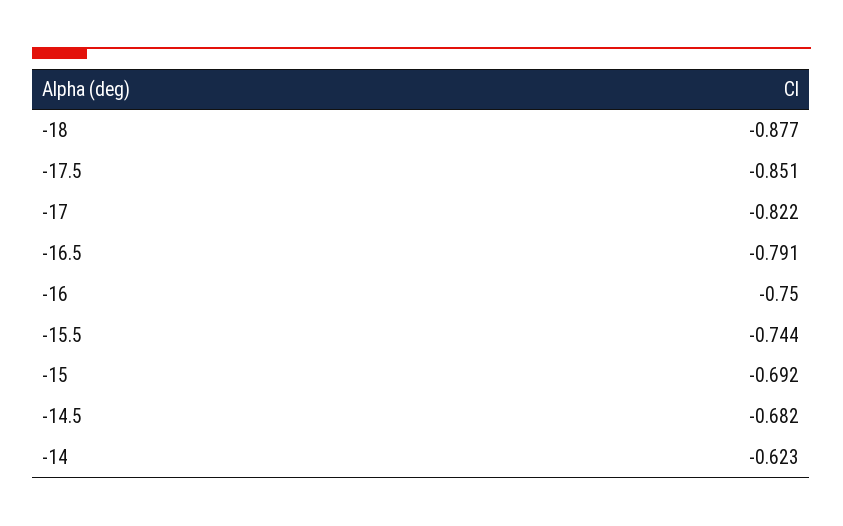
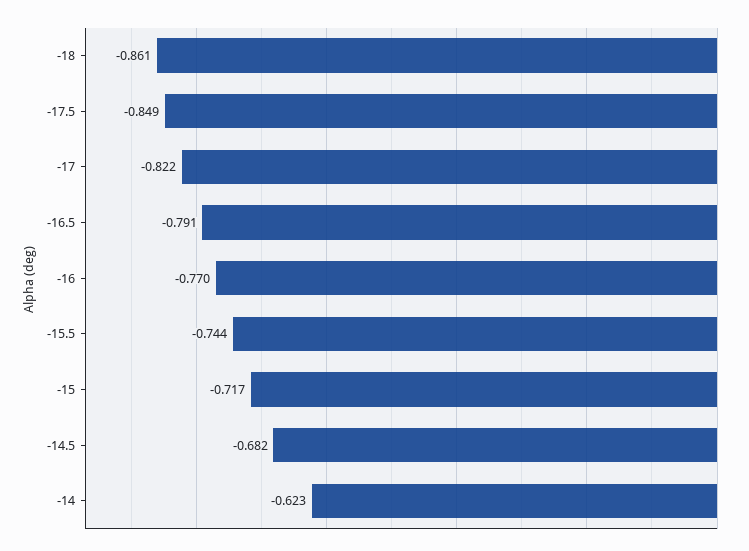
-18: -0.877 -> -0.861
-17.5: -0.851 -> -0.849
-16: -0.75 -> -0.77
-15: -0.692 -> -0.717

